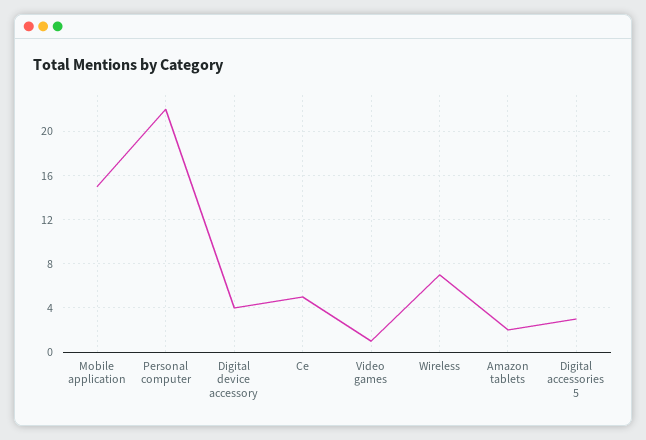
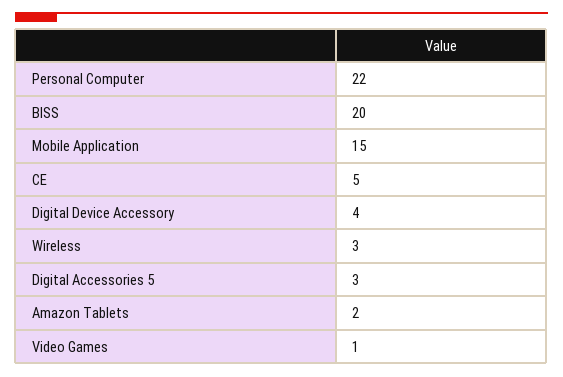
Wireless: 7 -> 3
BISS: none -> 20

